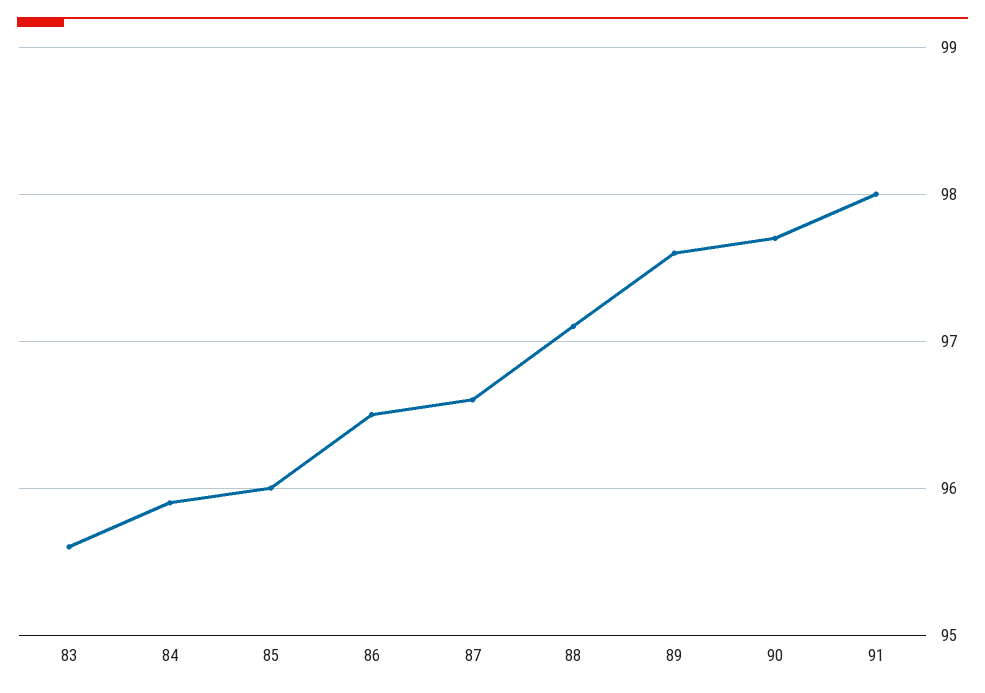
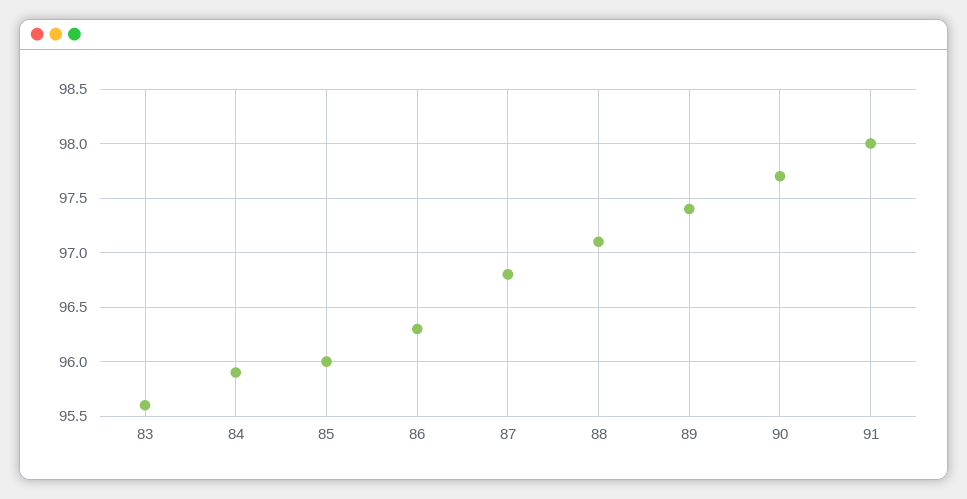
86: 96.5 -> 96.3
87: 96.6 -> 96.8
89: 97.6 -> 97.4

